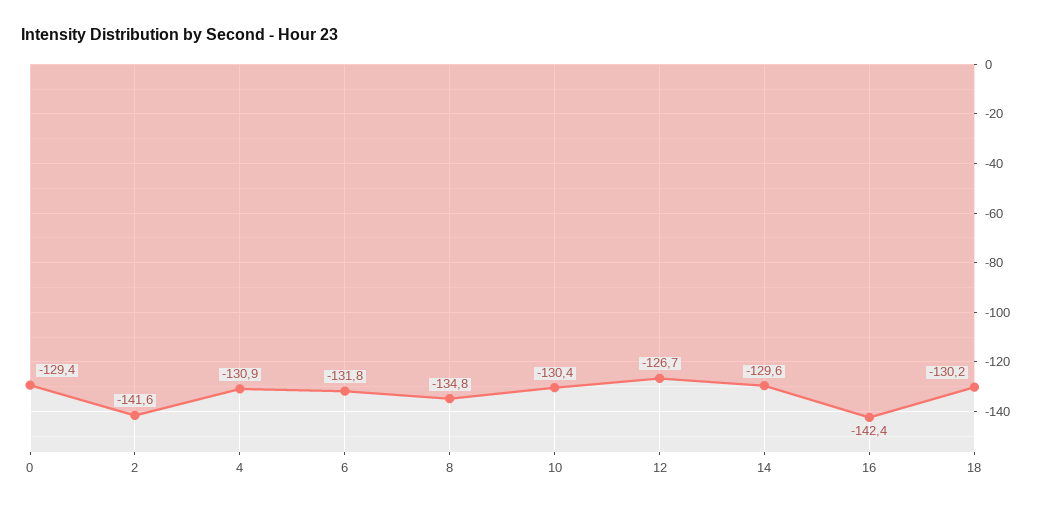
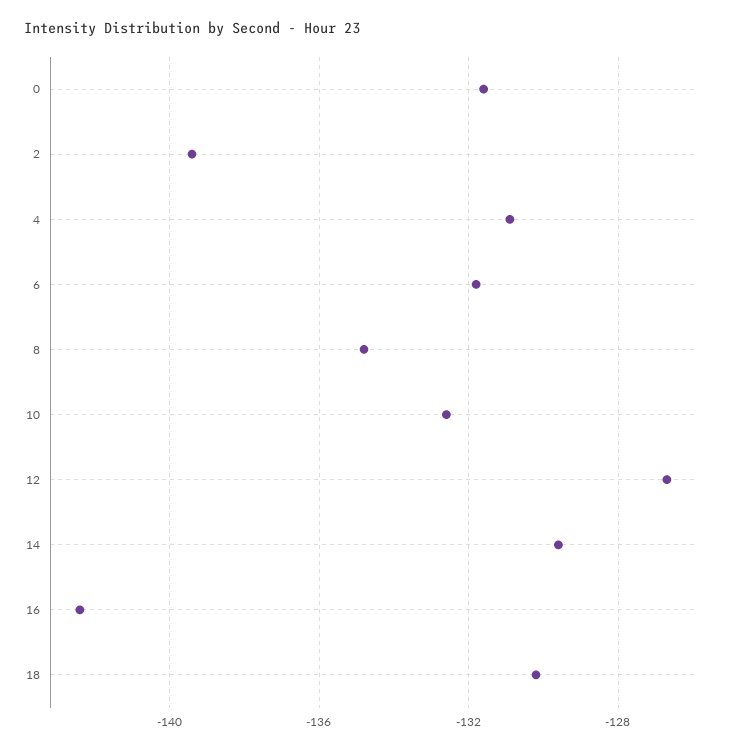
0: -129.4 -> -131.5
2: -141.6 -> -139.5
10: -130.4 -> -132.5

